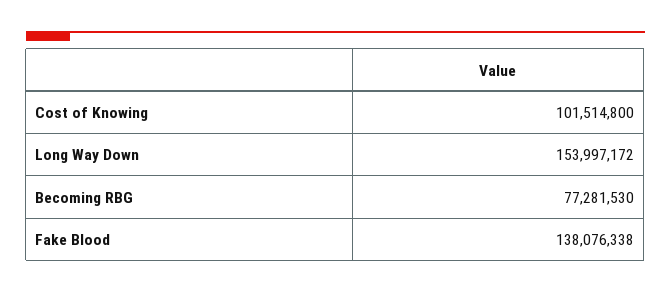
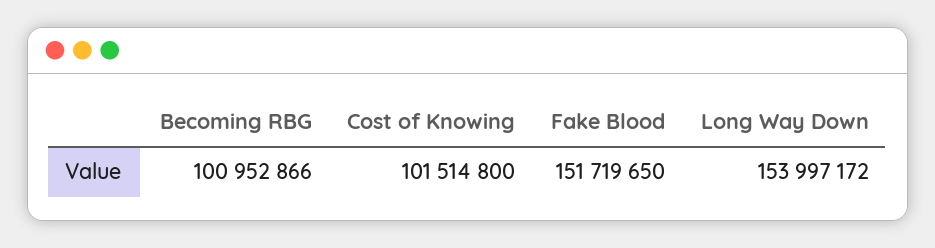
Becoming RBG: 77281530 -> 100952866
Fake Blood: 138076338 -> 151719650

